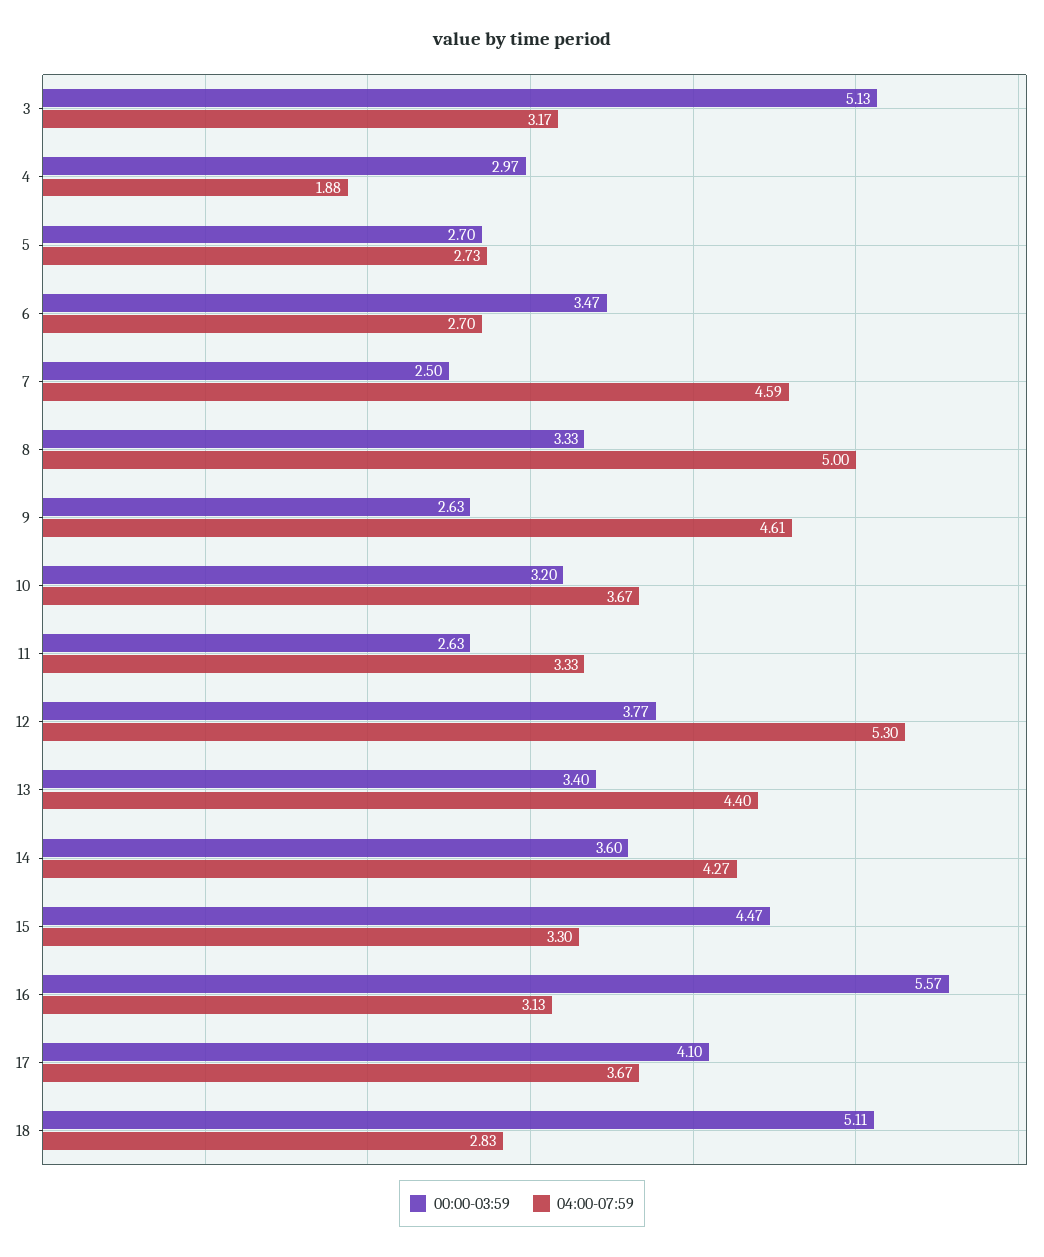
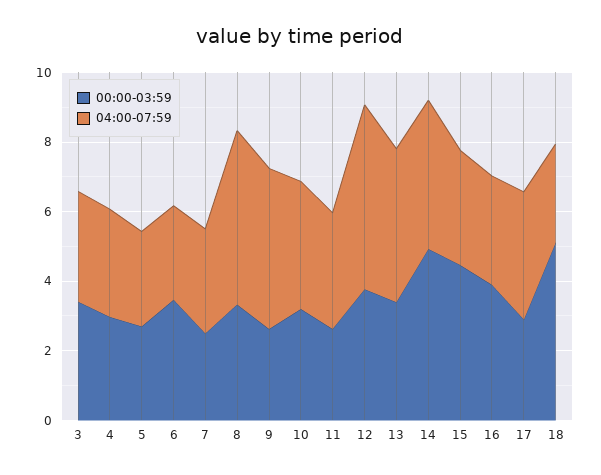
00:00-03:59, 3: 5.13 -> 3.5
04:00-07:59, 4: 1.88 -> 3
04:00-07:59, 7: 4.59 -> 3
00:00-03:59, 14: 3.6 -> 5
00:00-03:59, 16: 5.57 -> 4
00:00-03:59, 17: 4.1 -> 3

